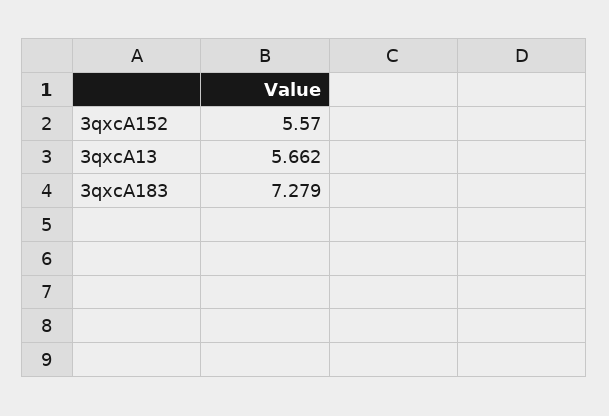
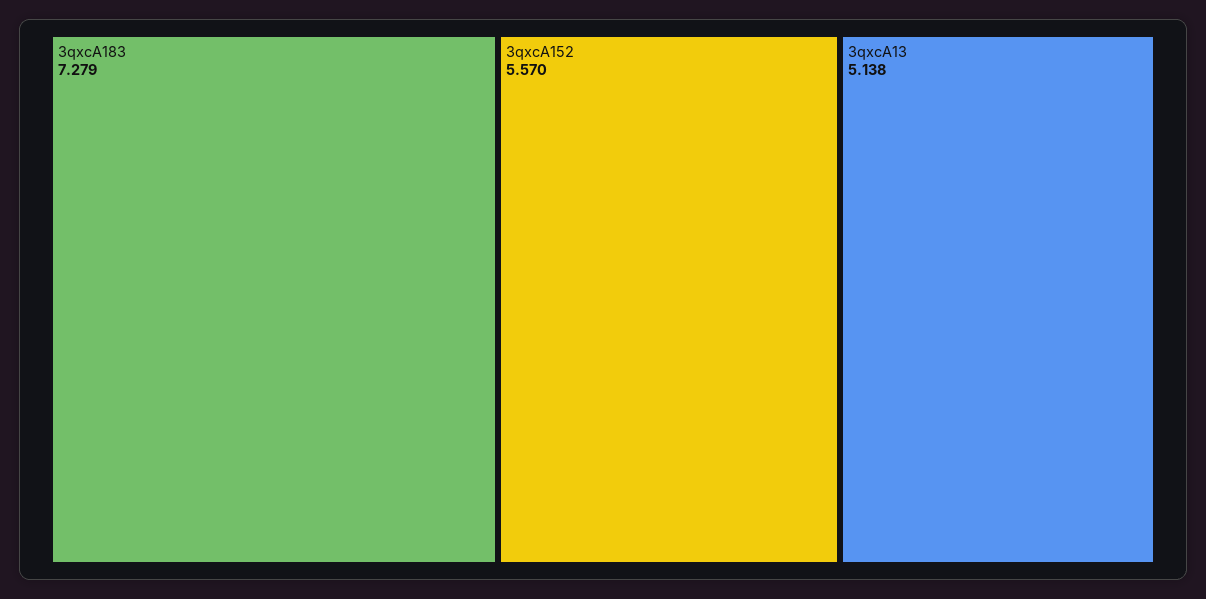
3qxcA13: 5.662 -> 5.138

